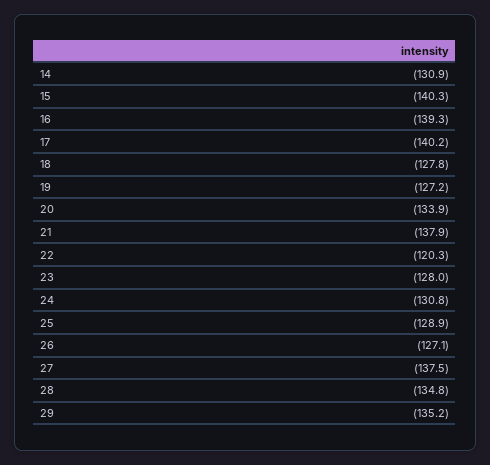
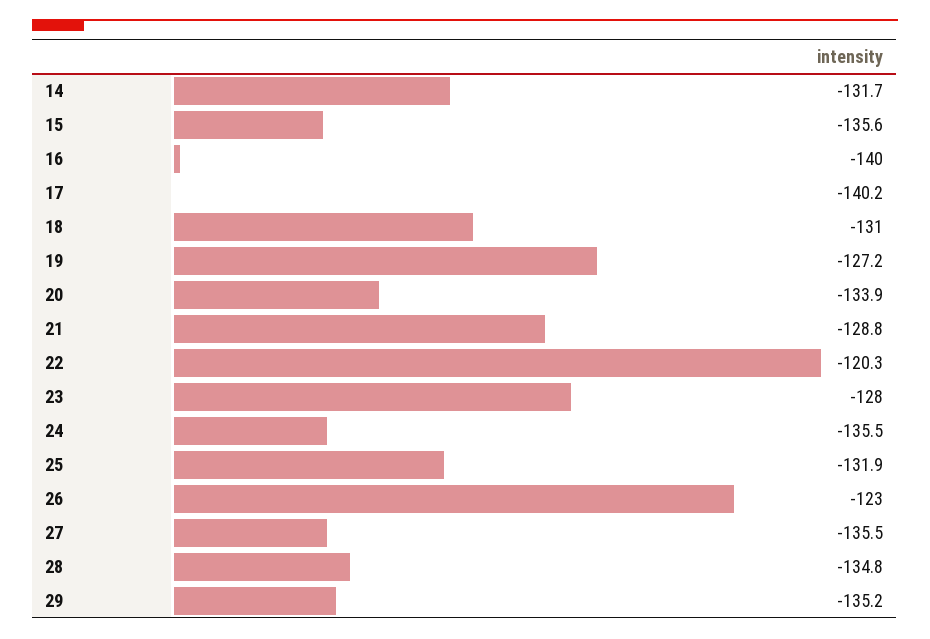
14: -130.9 -> -131.7
15: -140.3 -> -135.6
16: -139.3 -> -140
18: -127.8 -> -131
21: -137.9 -> -128.8
24: -130.8 -> -135.5
25: -128.9 -> -131.9
26: -127.1 -> -123
27: -137.5 -> -135.5

